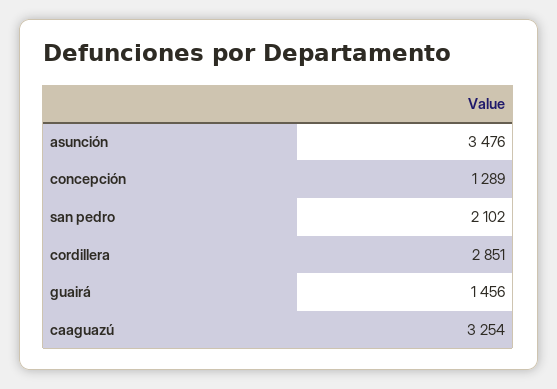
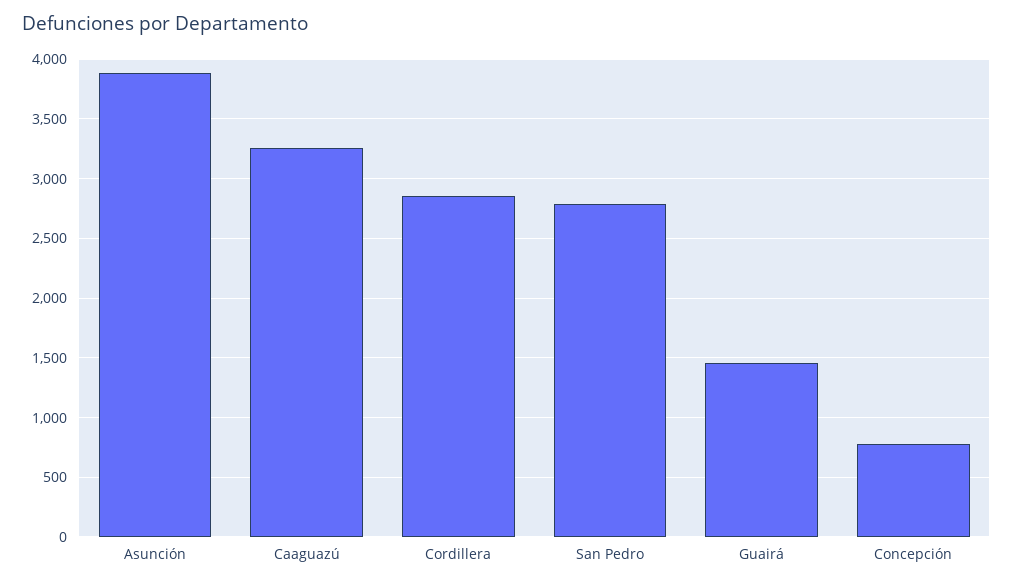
asunción: 3476 -> 3900
concepción: 1289 -> 800
san pedro: 2102 -> 2800

